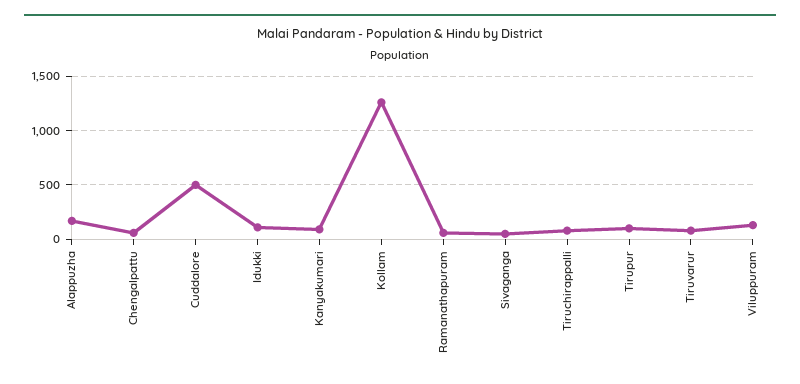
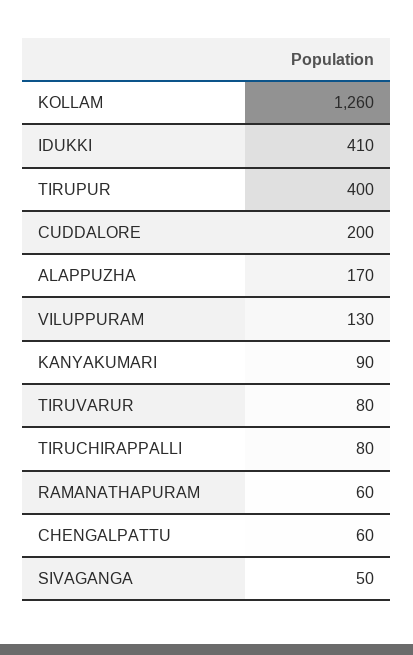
Cuddalore: 500 -> 200
Idukki: 100 -> 410
Tirupur: 100 -> 400

